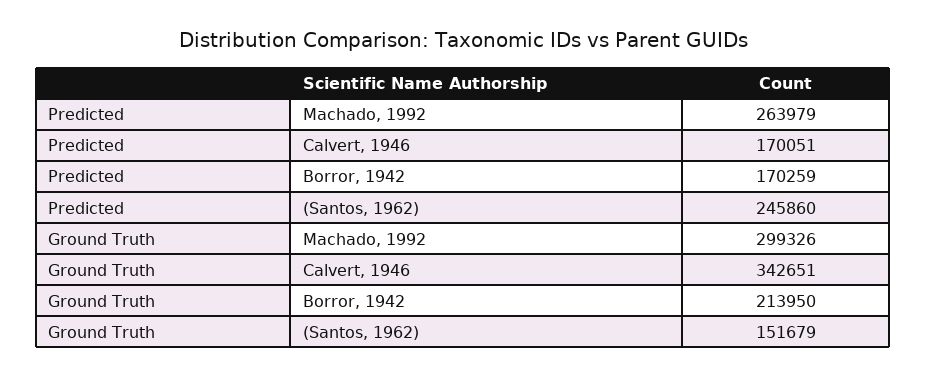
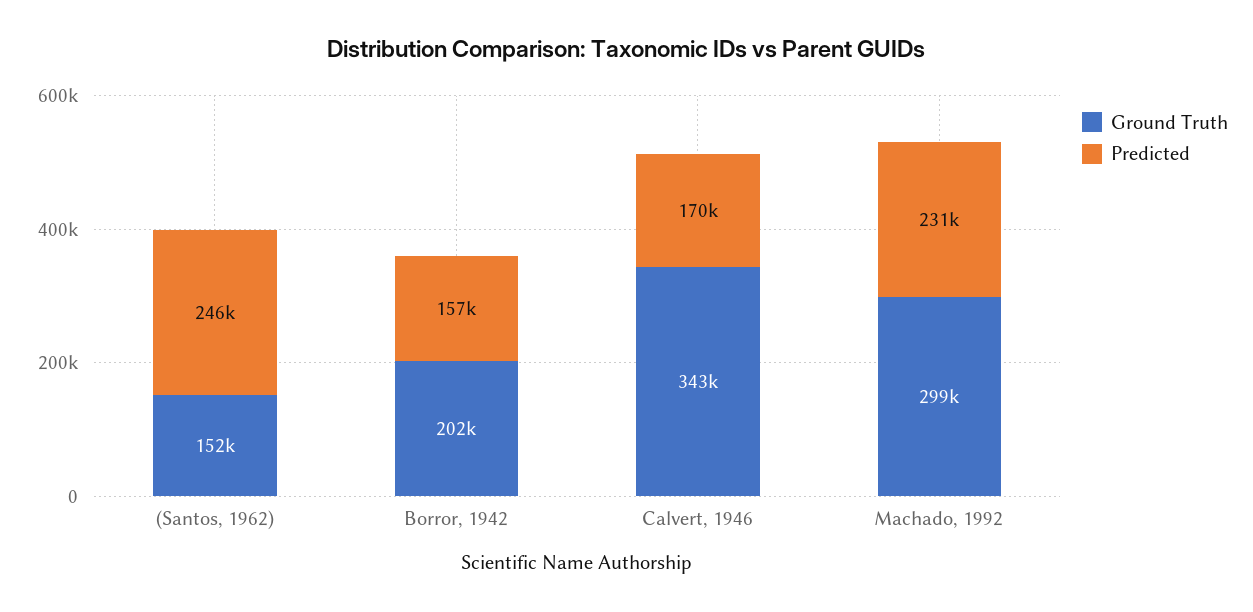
Predicted, Machado, 1992: 263979 -> 231000
Predicted, Borror, 1942: 170259 -> 157000
Ground Truth, Borror, 1942: 213950 -> 202000

